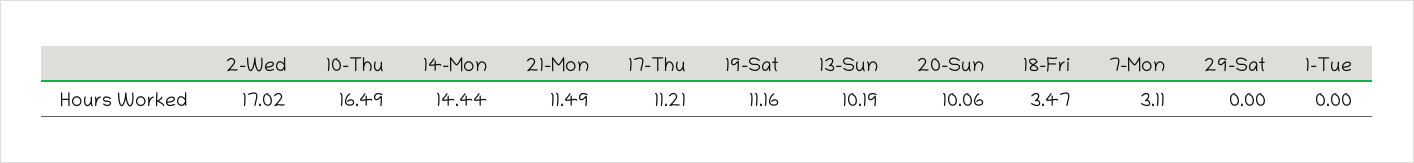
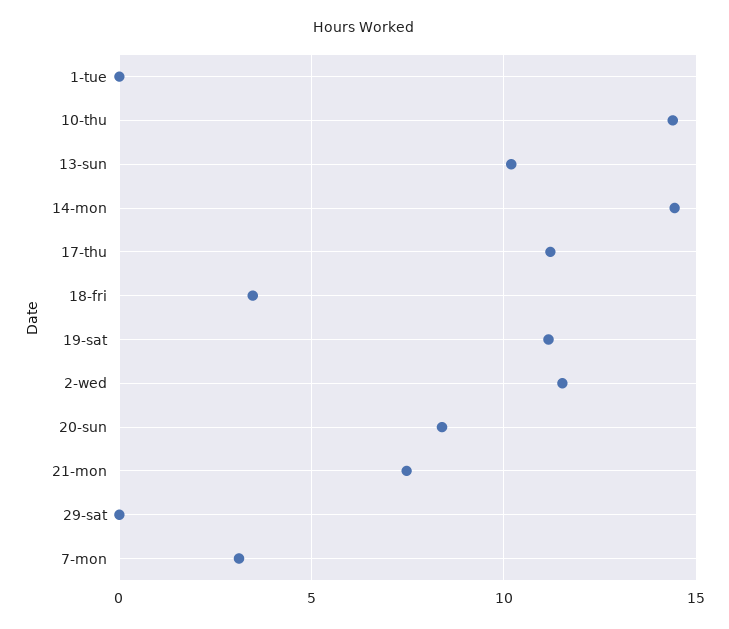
2-Wed: 17.02 -> 11.5
10-Thu: 16.49 -> 14.5
21-Mon: 11.49 -> 7.5
20-Sun: 10.06 -> 8.5

